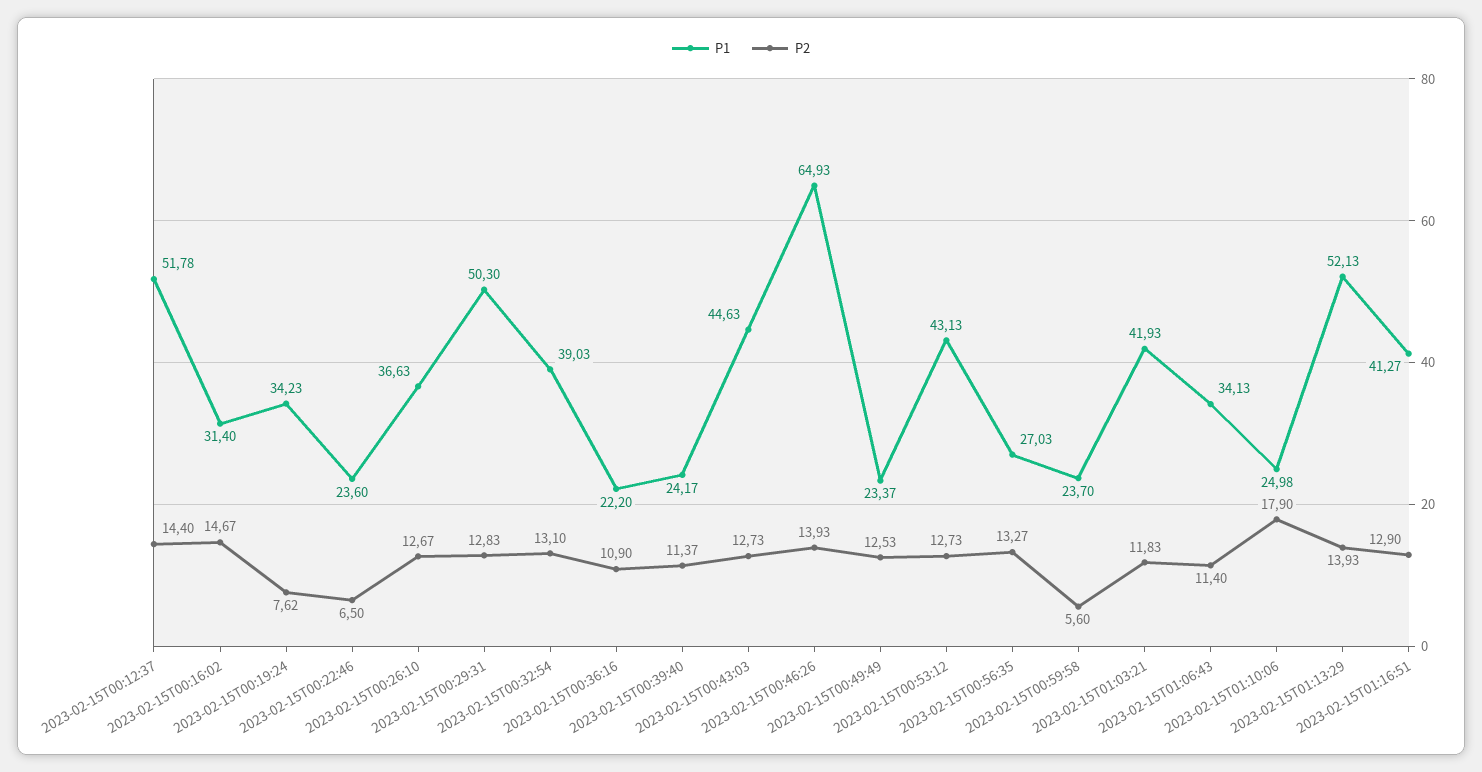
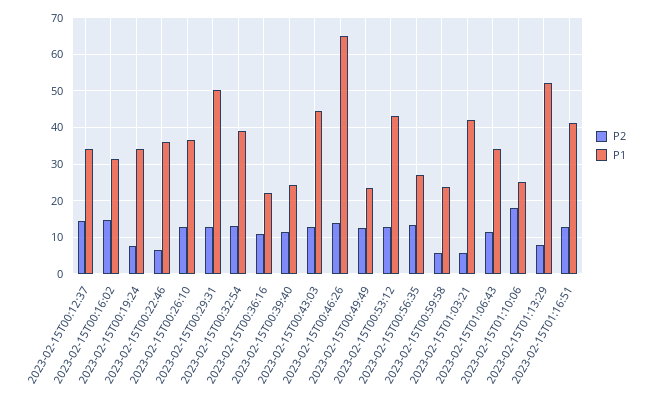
P1, 2023-02-15T00:12:37: 51.78 -> 34
P1, 2023-02-15T00:22:46: 23.6 -> 36
P2, 2023-02-15T01:03:21: 11.83 -> 6
P2, 2023-02-15T01:13:29: 13.93 -> 8

